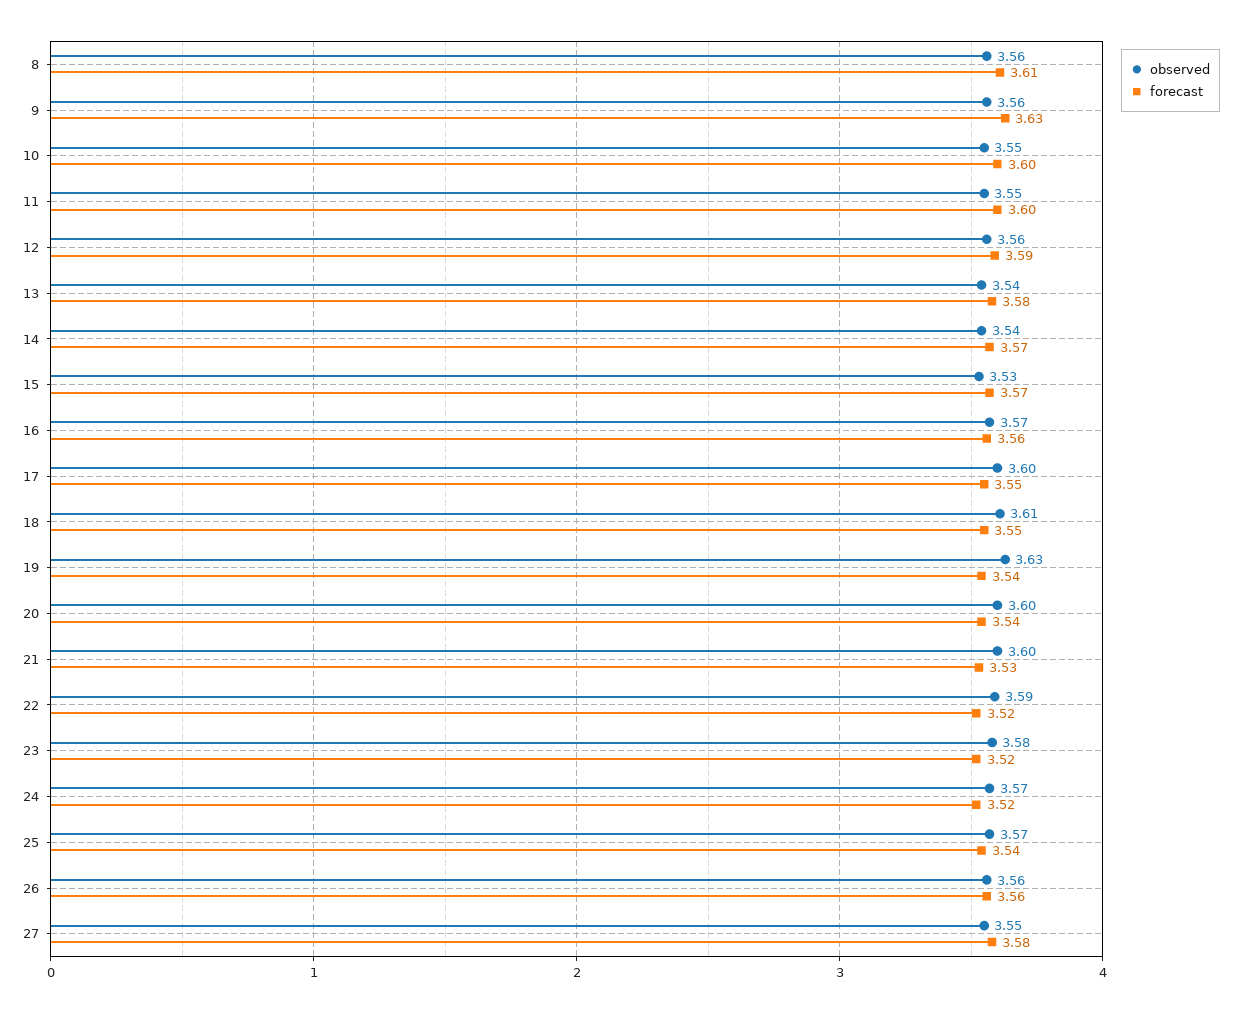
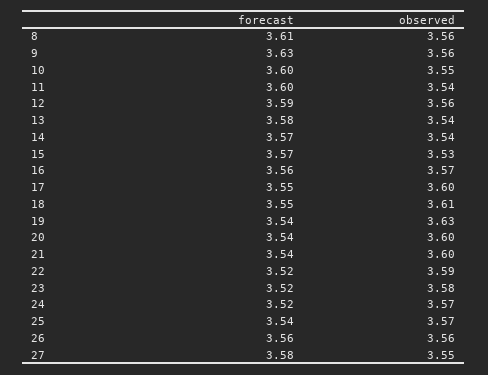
observed, 11: 3.55 -> 3.54
forecast, 21: 3.53 -> 3.54

